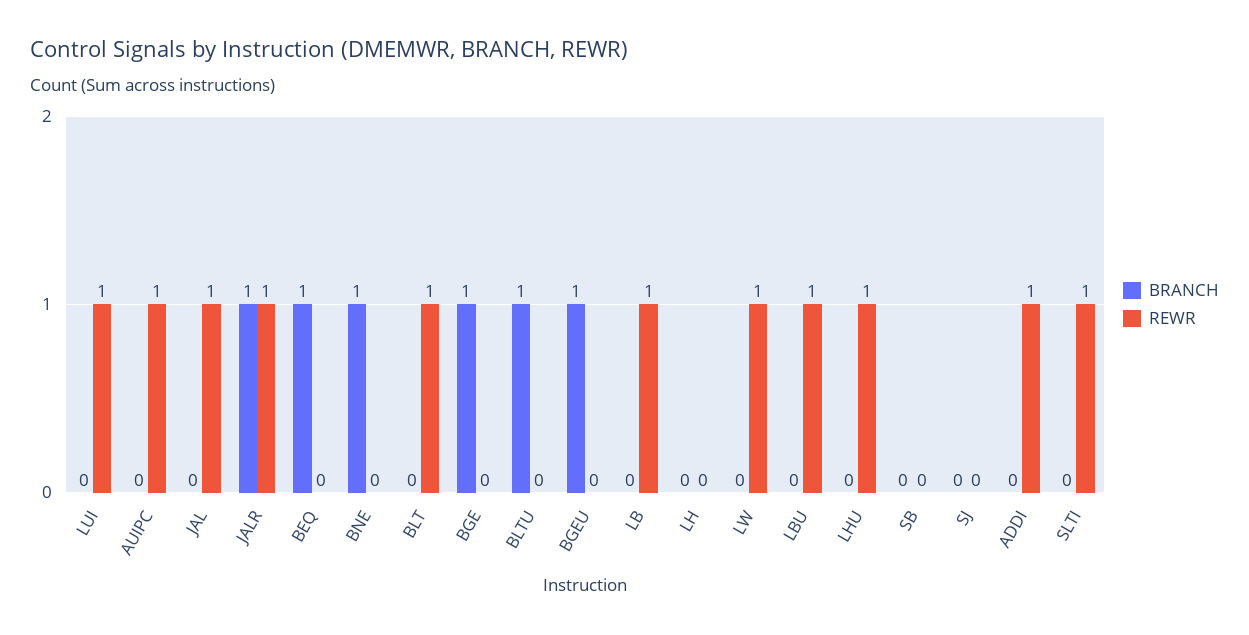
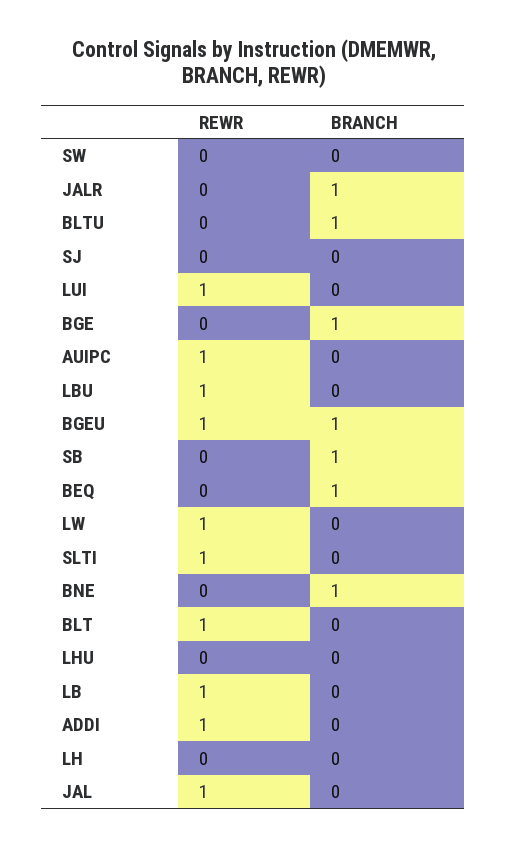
REWR, JALR: 1 -> 0
REWR, BGEU: 0 -> 1
REWR, LHU: 1 -> 0
BRANCH, SB: 0 -> 1
REWR, SW: none -> 0
BRANCH, SW: none -> 0

